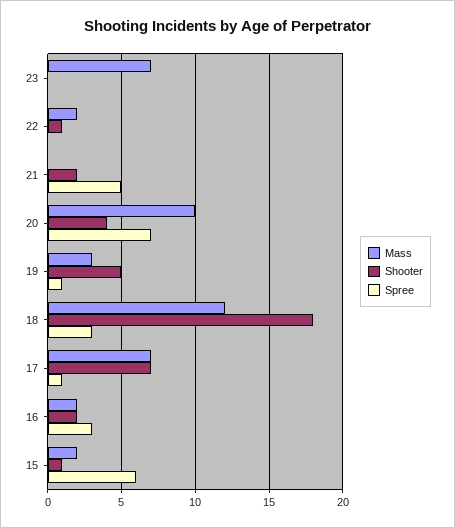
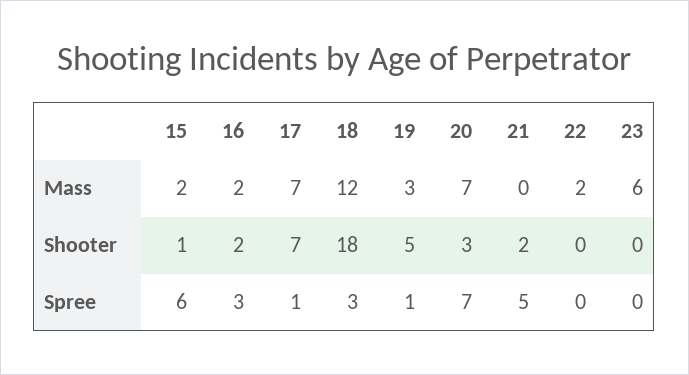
Mass, 23: 7 -> 6
Shooter, 22: 1 -> 0
Mass, 20: 10 -> 7
Shooter, 20: 4 -> 3

